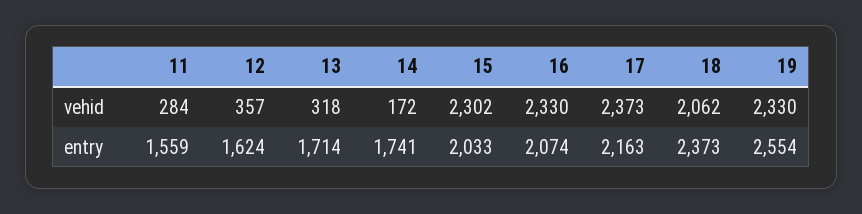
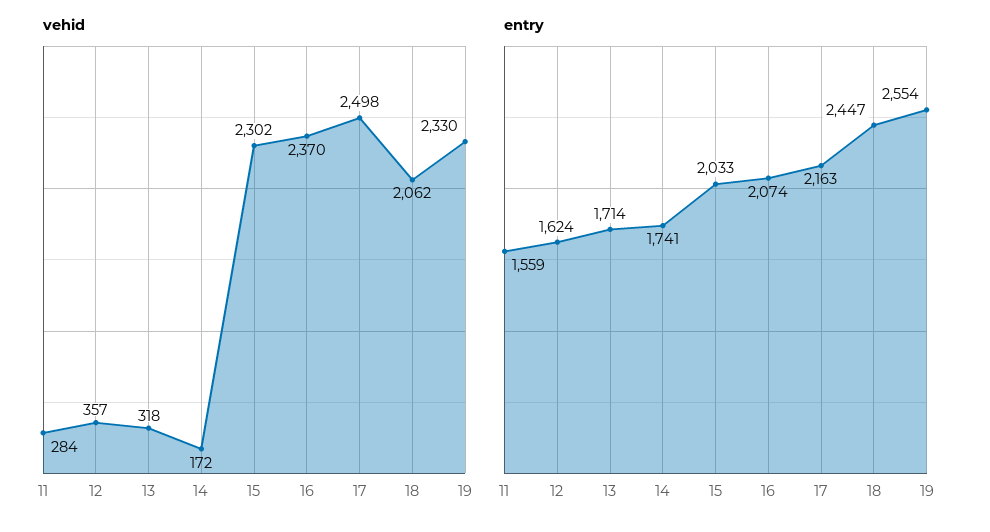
vehid, 16: 2330 -> 2370
vehid, 17: 2373 -> 2498
entry, 18: 2373 -> 2447

